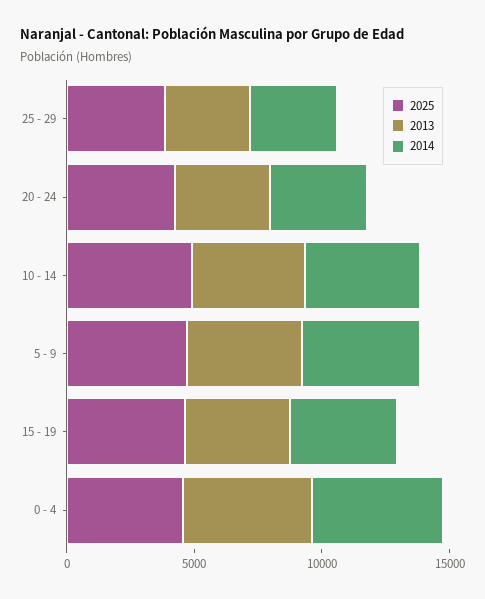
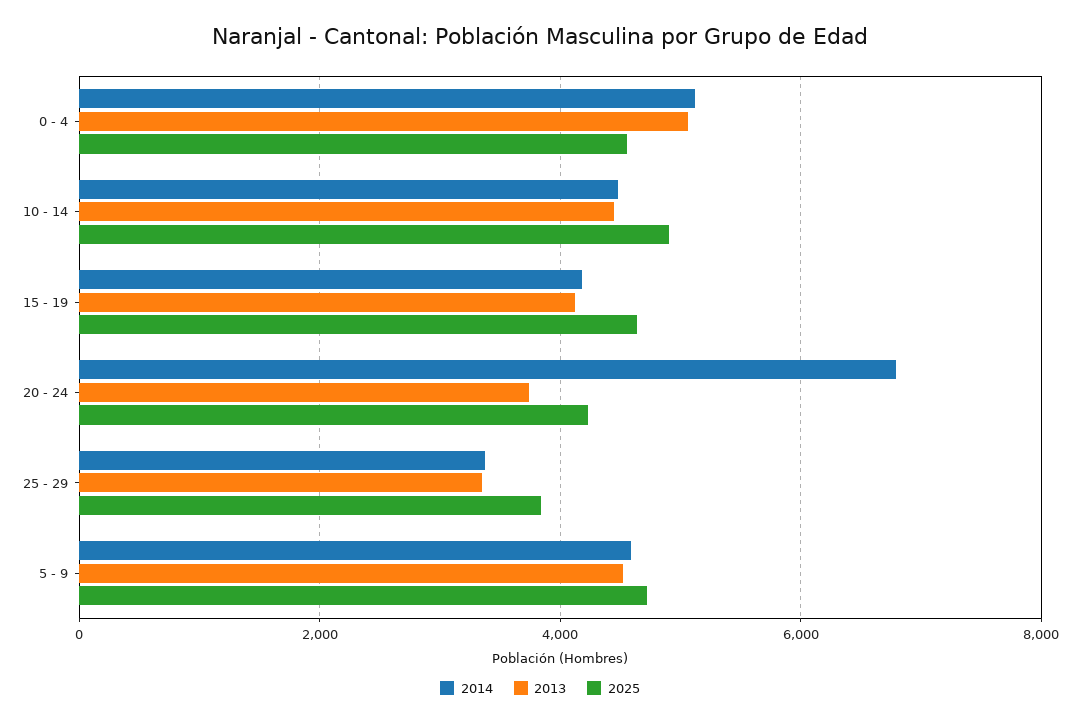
2014, 20 - 24: 4000 -> 6800

